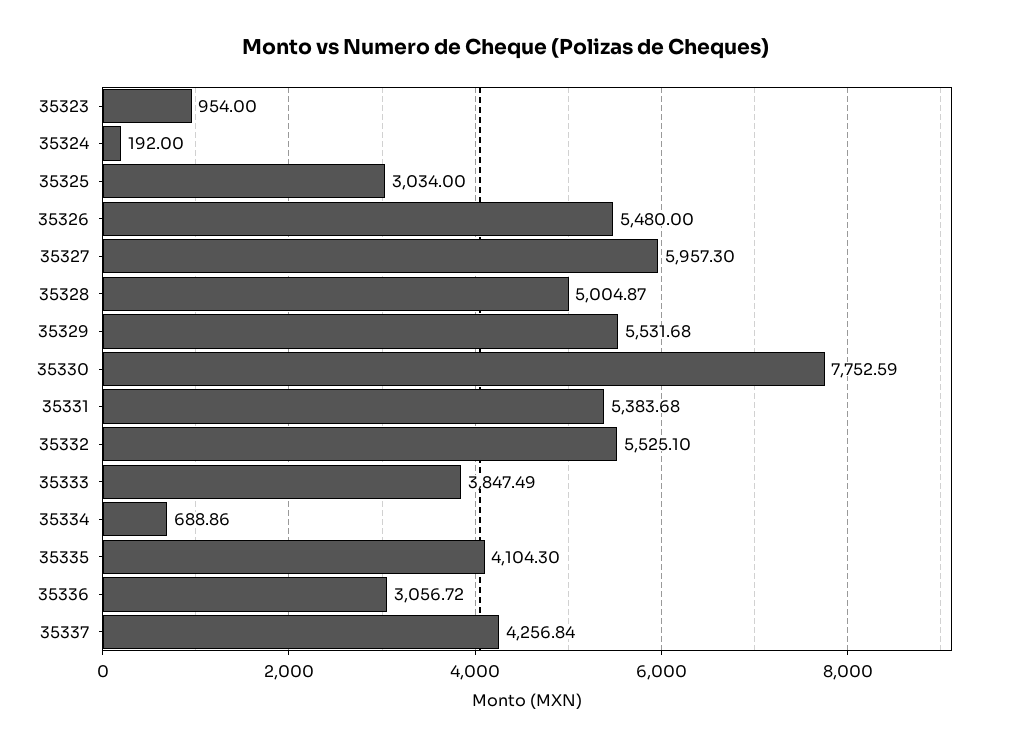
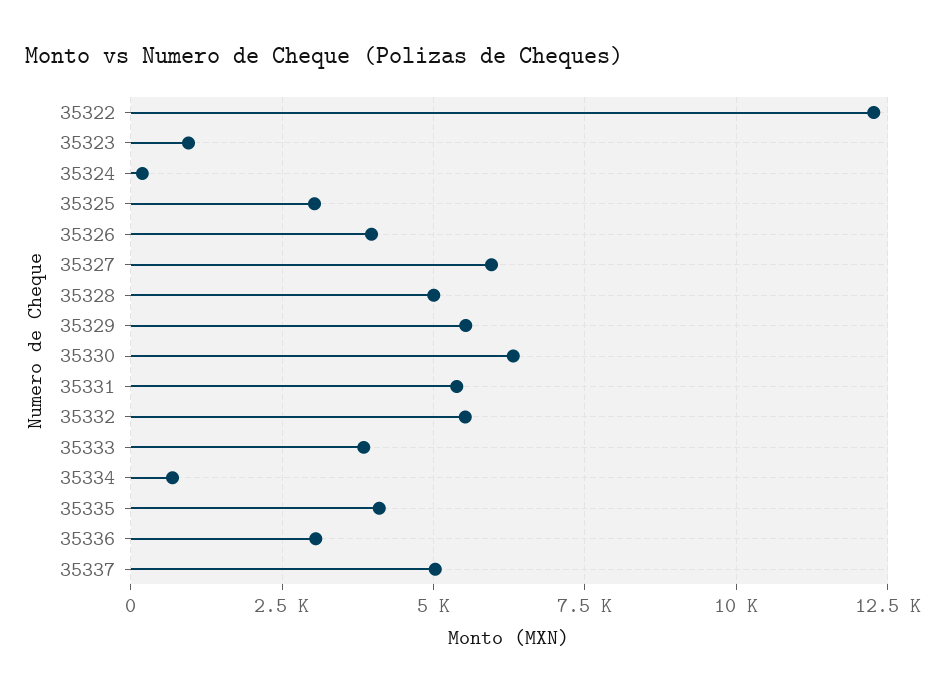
35326: 5480 -> 4000
35330: 7752.59 -> 6250
35337: 4256.84 -> 5000
35322: none -> 12250

